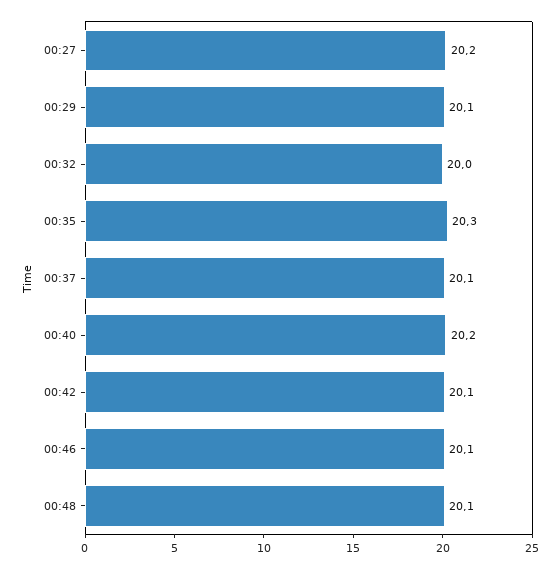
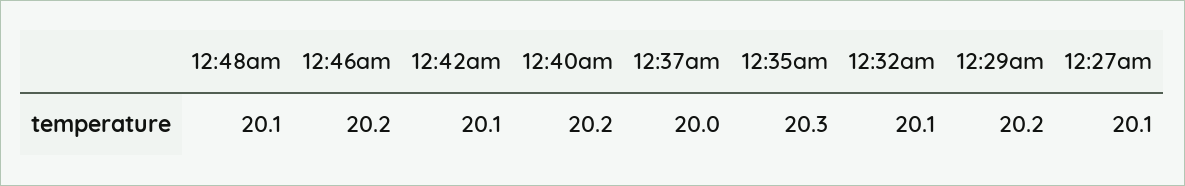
00:27: 20.2 -> 20.1
00:29: 20.1 -> 20.2
00:32: 20 -> 20.1
00:37: 20.1 -> 20
00:46: 20.1 -> 20.2

